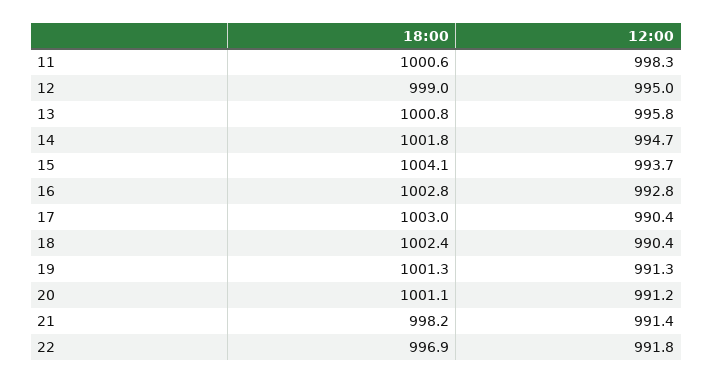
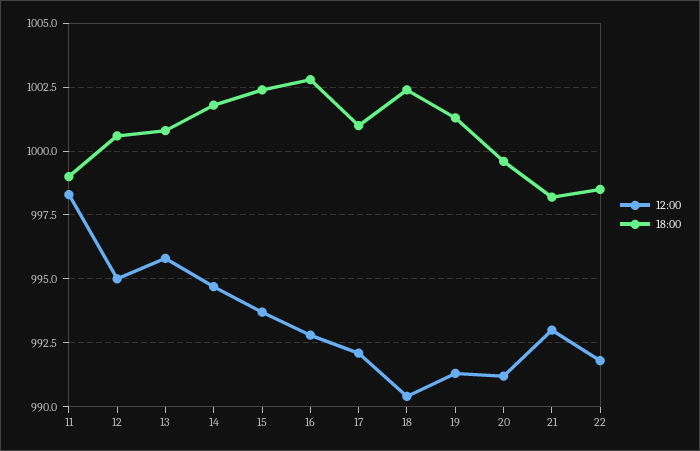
18:00, 11: 1000.6 -> 999
18:00, 12: 999 -> 1000.5
18:00, 15: 1004.1 -> 1002.5
18:00, 17: 1003 -> 1001
12:00, 17: 990.4 -> 992
18:00, 20: 1001.1 -> 999.5
12:00, 21: 991.4 -> 993
18:00, 22: 996.9 -> 998.5

